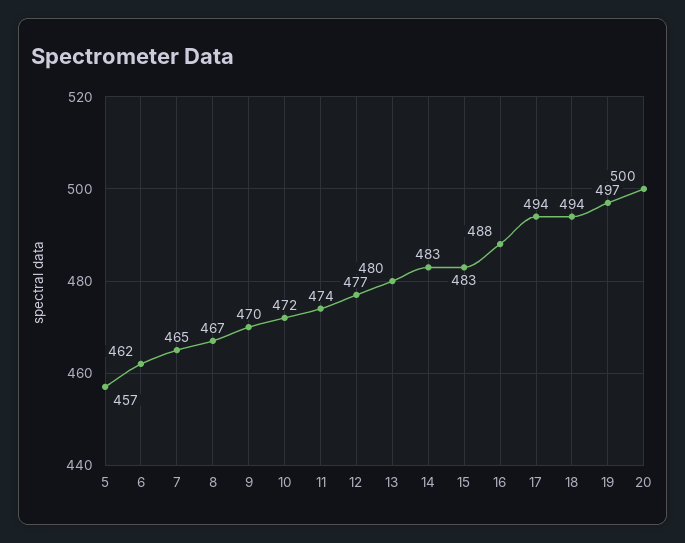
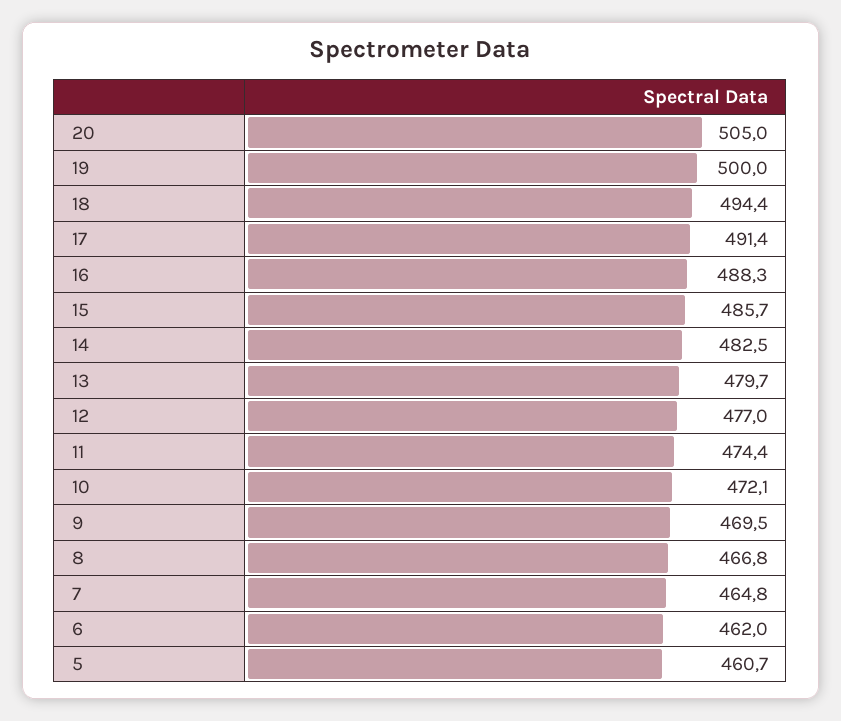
5: 457 -> 460.7
15: 483 -> 485.7
17: 494 -> 491.4
19: 497 -> 500
20: 500 -> 505

